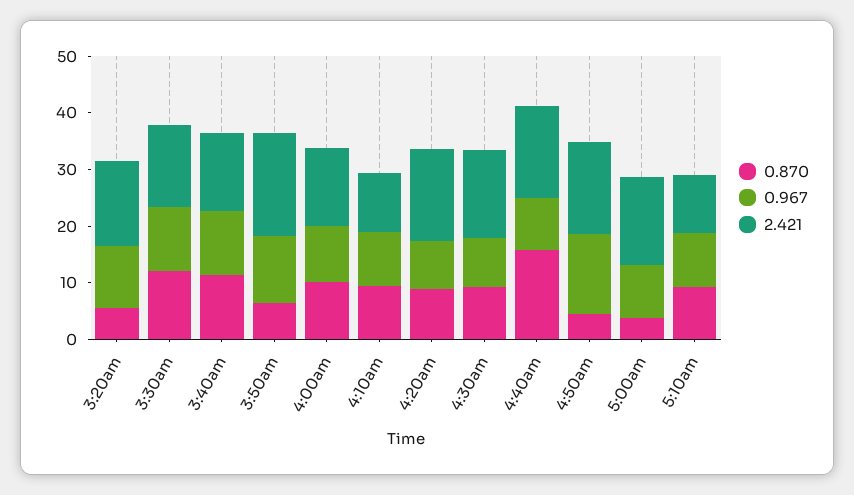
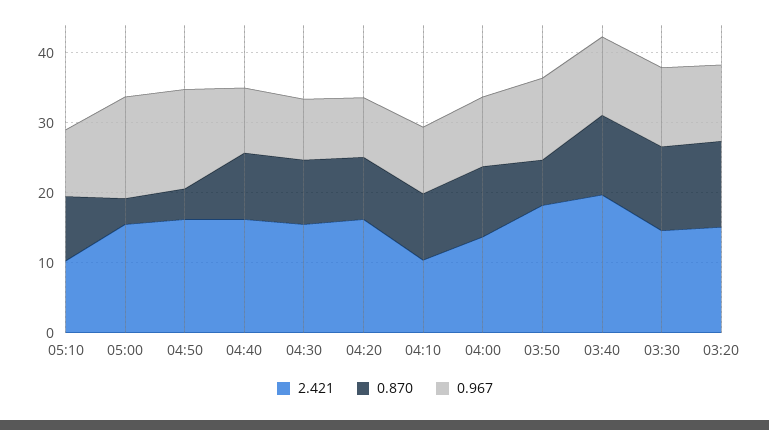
0.870, 3:20am: 6 -> 12
2.421, 3:40am: 14 -> 20
0.870, 4:40am: 16 -> 10
0.967, 5:00am: 10 -> 14

